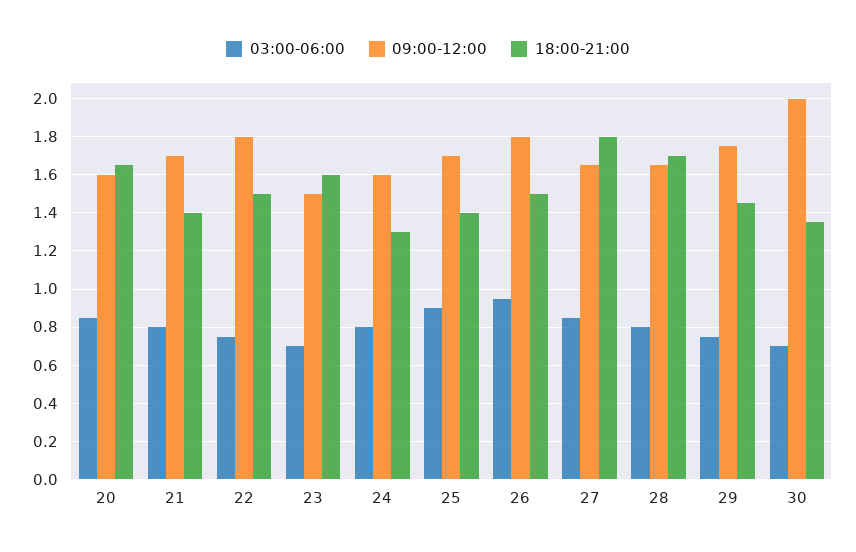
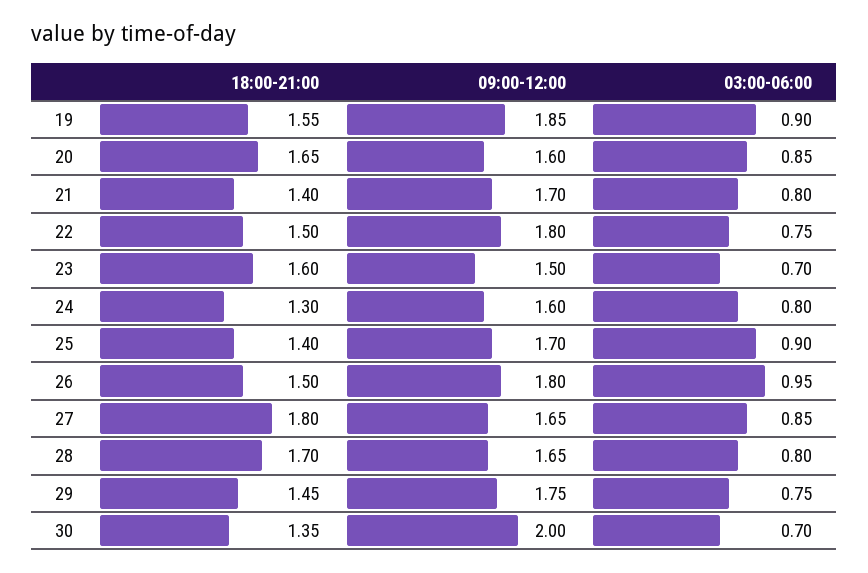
18:00-21:00, 19: none -> 1.55
09:00-12:00, 19: none -> 1.85
03:00-06:00, 19: none -> 0.9

